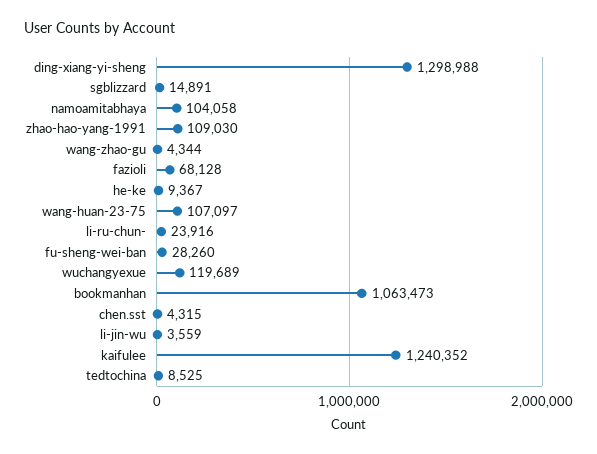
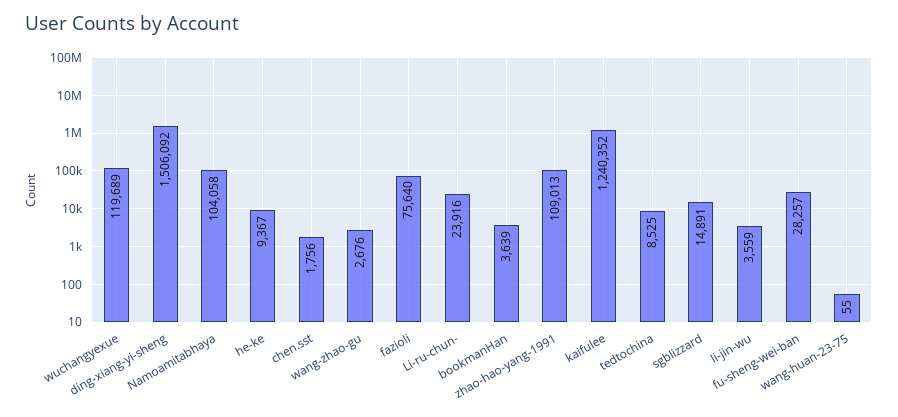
ding-xiang-yi-sheng: 1298988 -> 1506092
zhao-hao-yang-1991: 109030 -> 109013
wang-zhao-gu: 4344 -> 2676
fazioli: 68128 -> 75640
wang-huan-23-75: 107097 -> 55
fu-sheng-wei-ban: 28260 -> 28257
bookmanhan: 1063473 -> 3639
chen.sst: 4315 -> 1756

